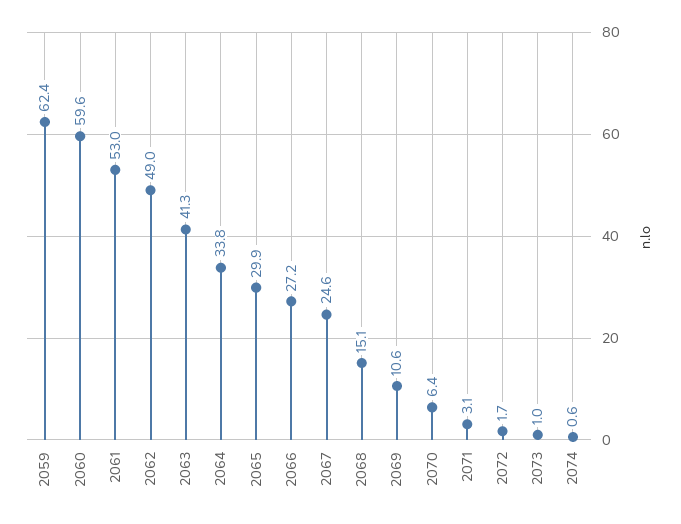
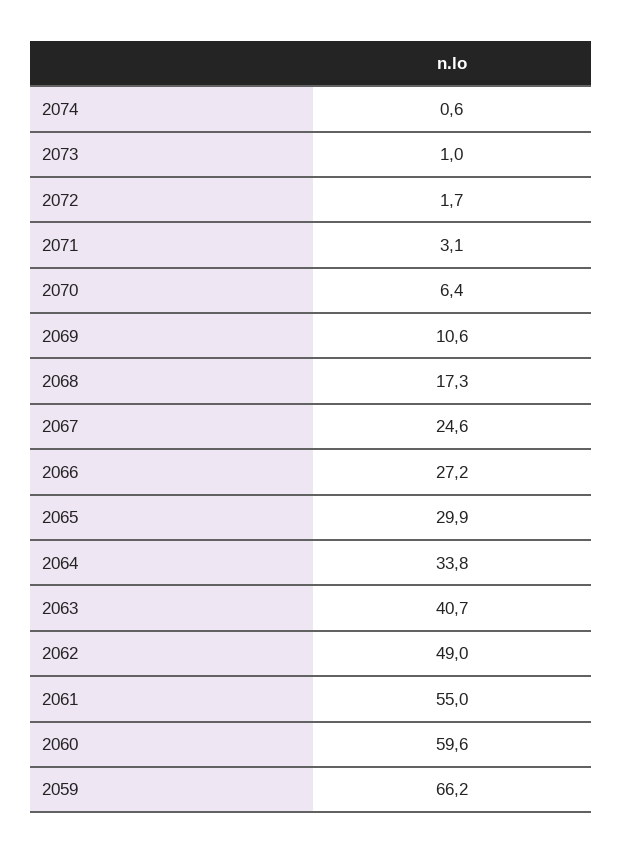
2059: 62.4 -> 66.2
2061: 53 -> 55
2063: 41.3 -> 40.7
2068: 15.1 -> 17.3

